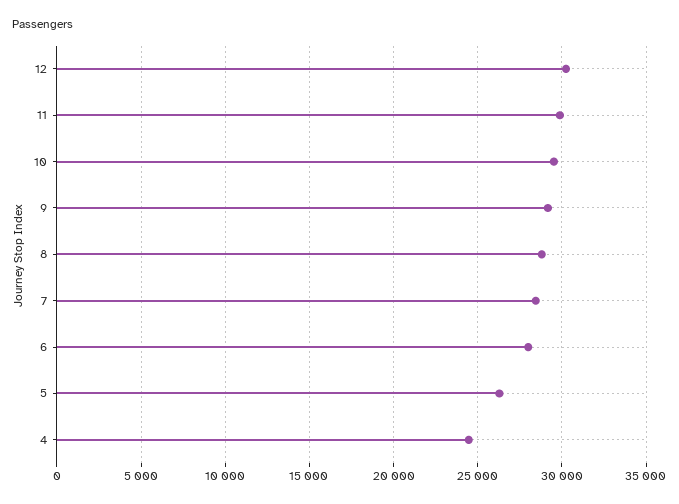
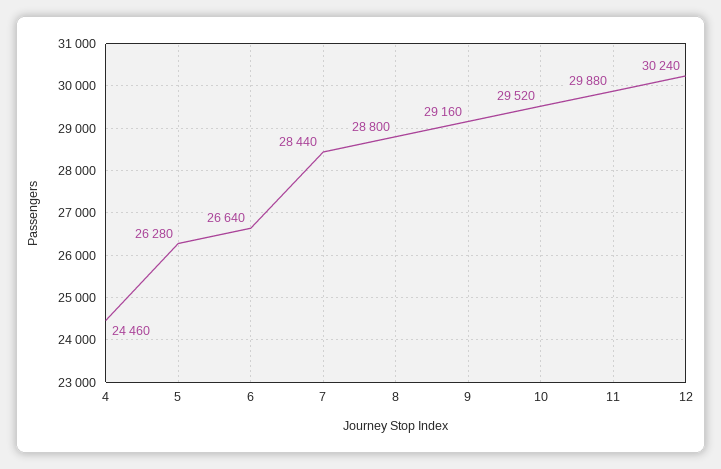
6: 28000 -> 26640

